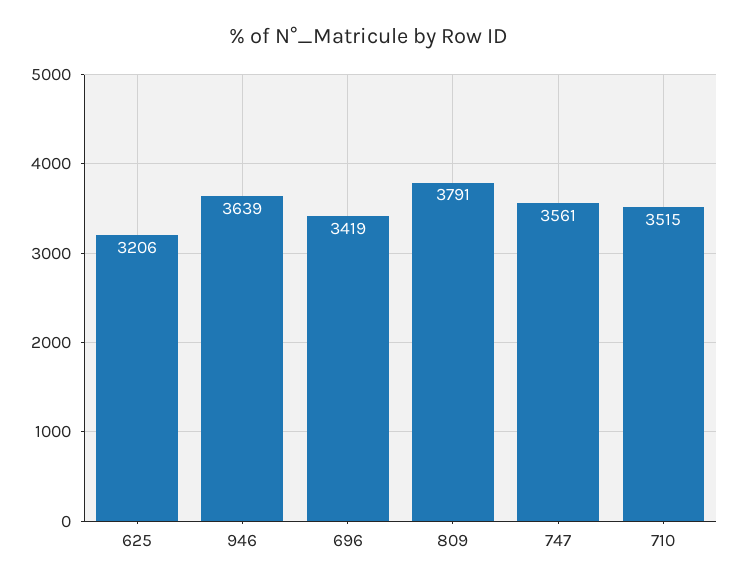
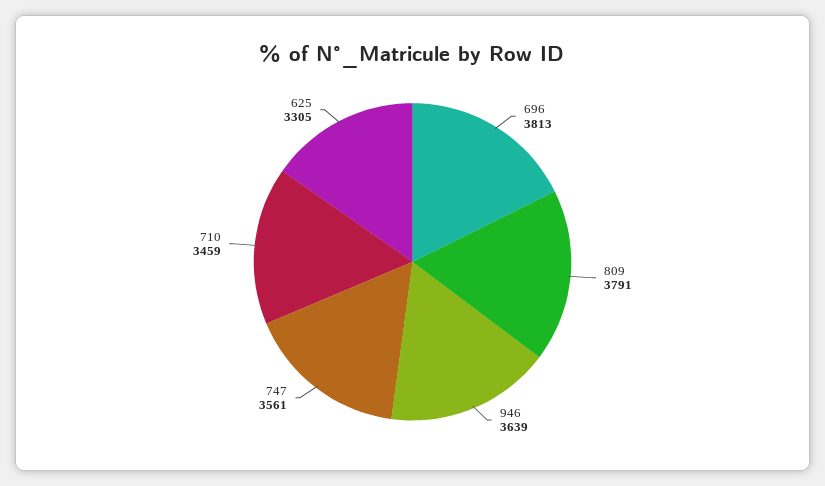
625: 3206 -> 3305
696: 3419 -> 3813
710: 3515 -> 3459

